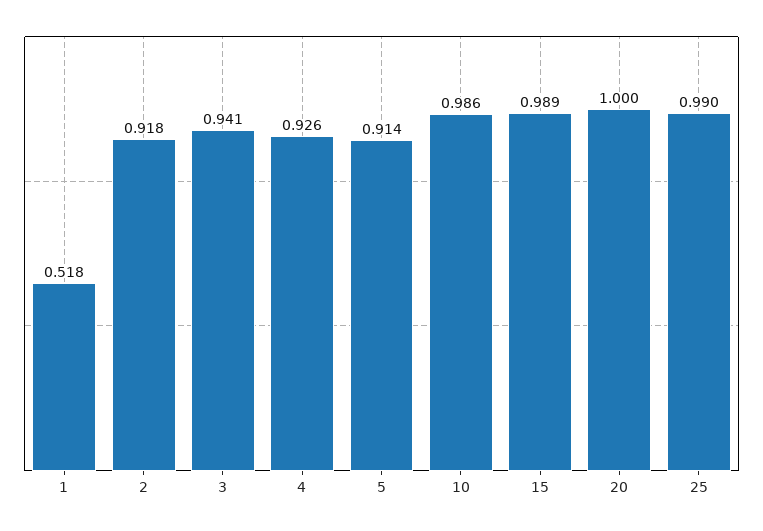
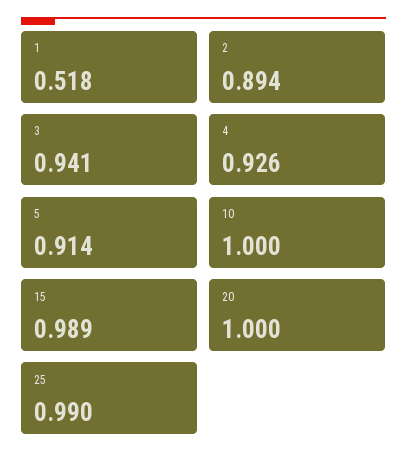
2: 0.918 -> 0.894
10: 0.986 -> 1

